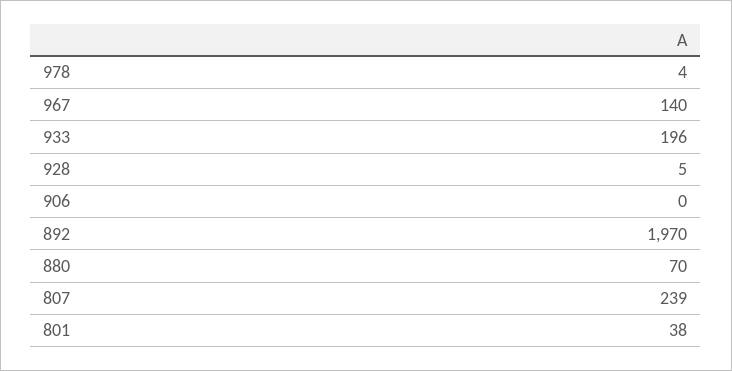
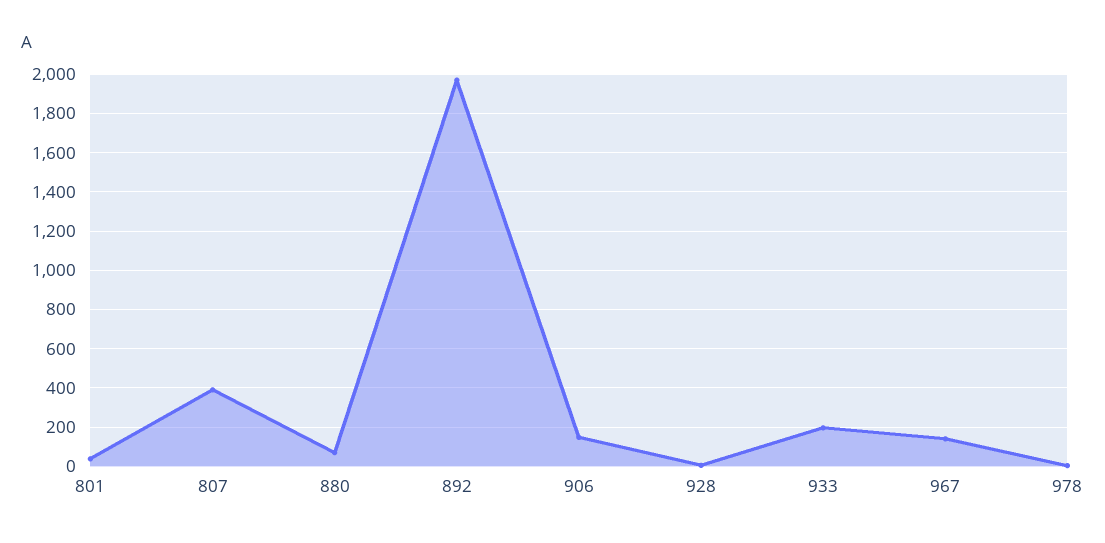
906: 0 -> 150
807: 239 -> 400

